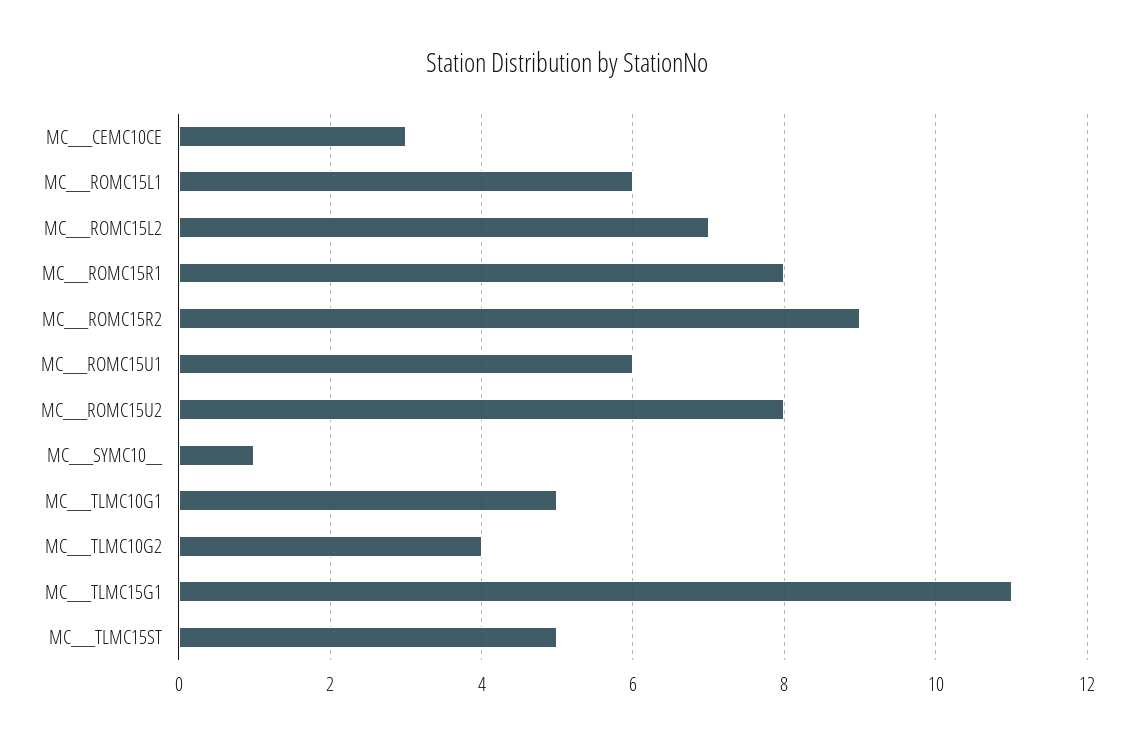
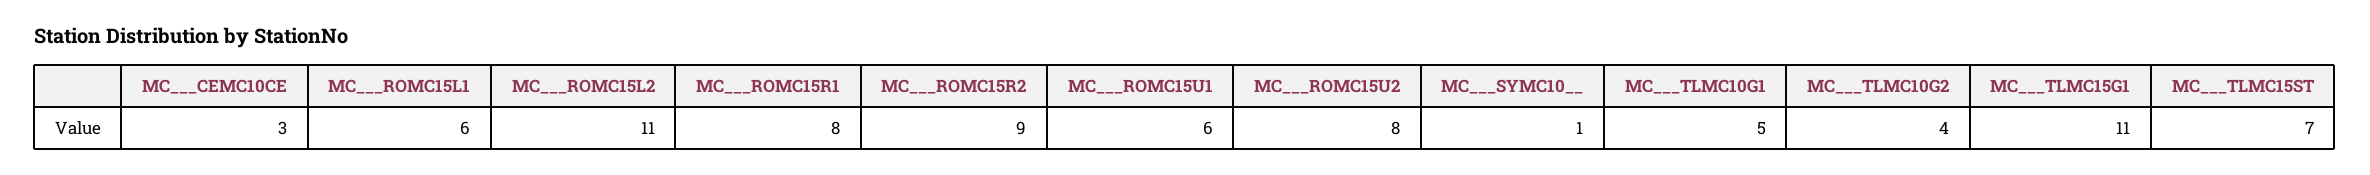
MC___ROMC15L2: 7 -> 11
MC___TLMC15ST: 5 -> 7

